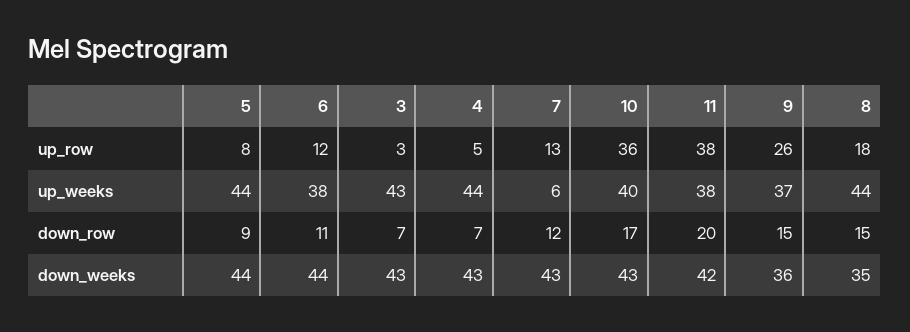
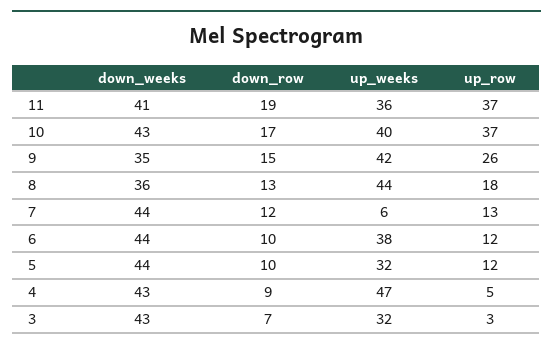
5, up_row: 8 -> 12
10, up_row: 36 -> 37
11, up_row: 38 -> 37
5, up_weeks: 44 -> 32
3, up_weeks: 43 -> 32
4, up_weeks: 44 -> 47
11, up_weeks: 38 -> 36
9, up_weeks: 37 -> 42
5, down_row: 9 -> 10
6, down_row: 11 -> 10
4, down_row: 7 -> 9
11, down_row: 20 -> 19
8, down_row: 15 -> 13
7, down_weeks: 43 -> 44
11, down_weeks: 42 -> 41
9, down_weeks: 36 -> 35
8, down_weeks: 35 -> 36

